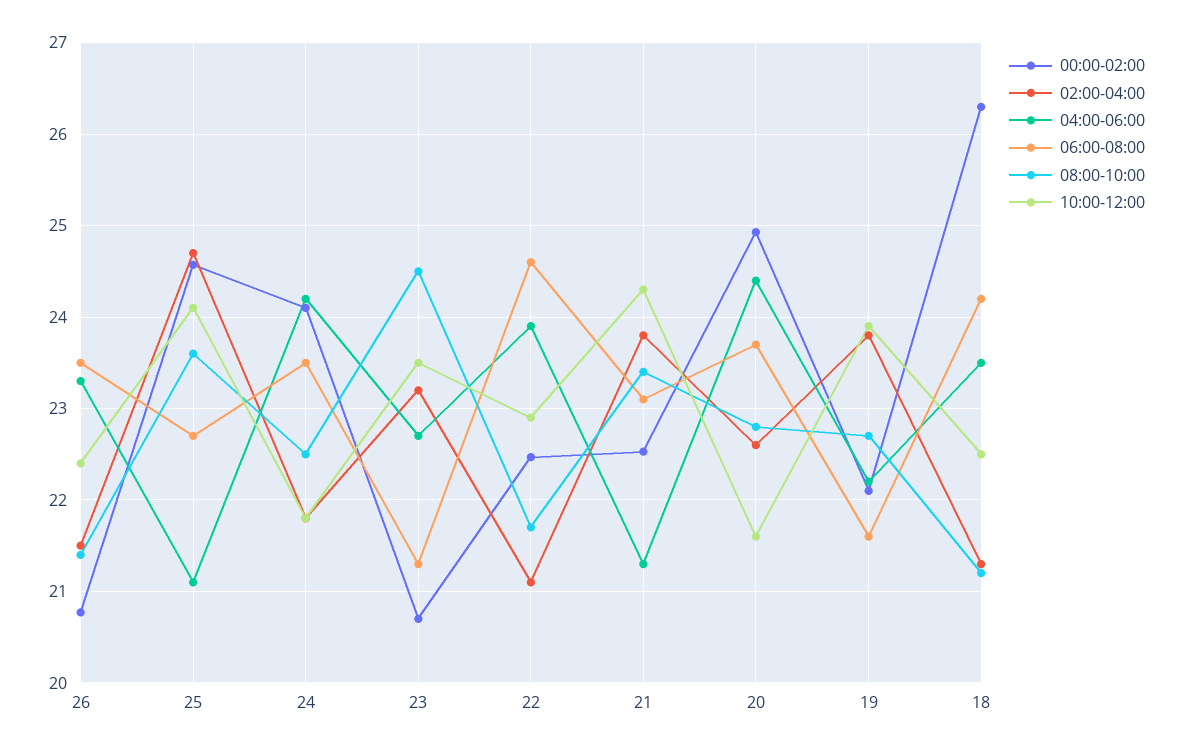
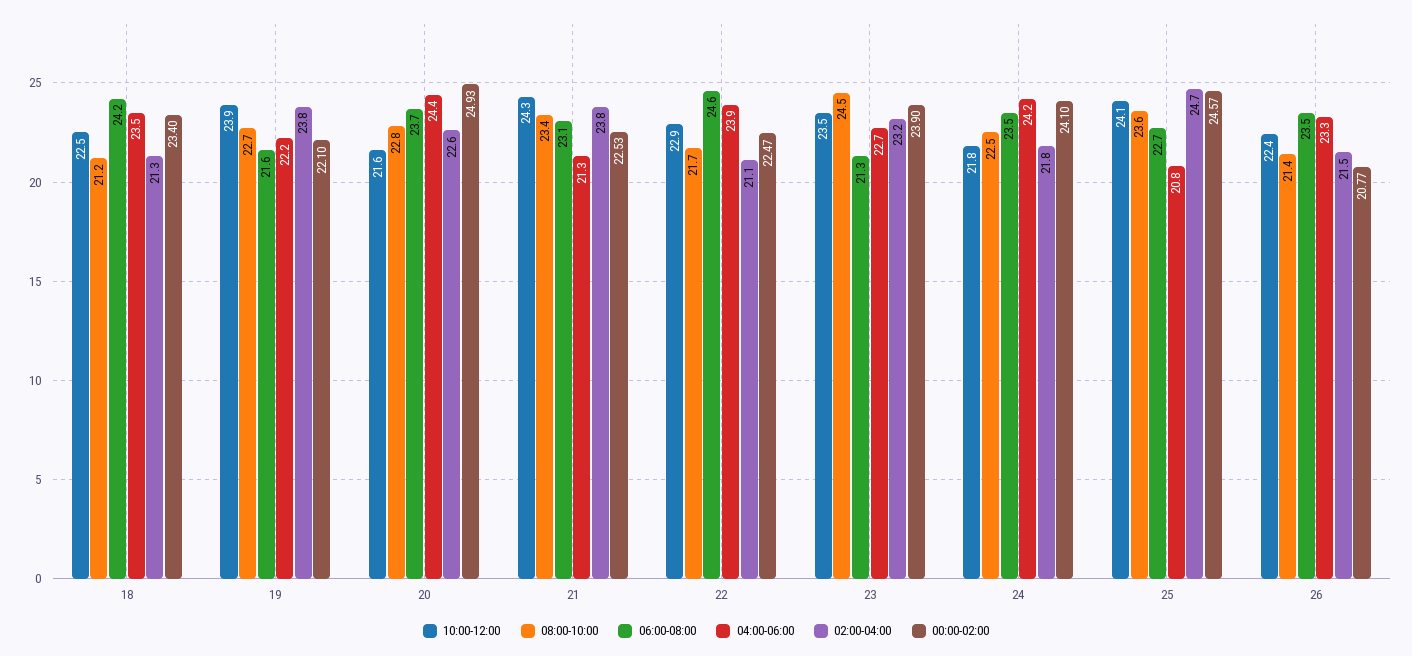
04:00-06:00, 25: 21.1 -> 20.8
00:00-02:00, 23: 20.7 -> 23.9
00:00-02:00, 18: 26.3 -> 23.4

